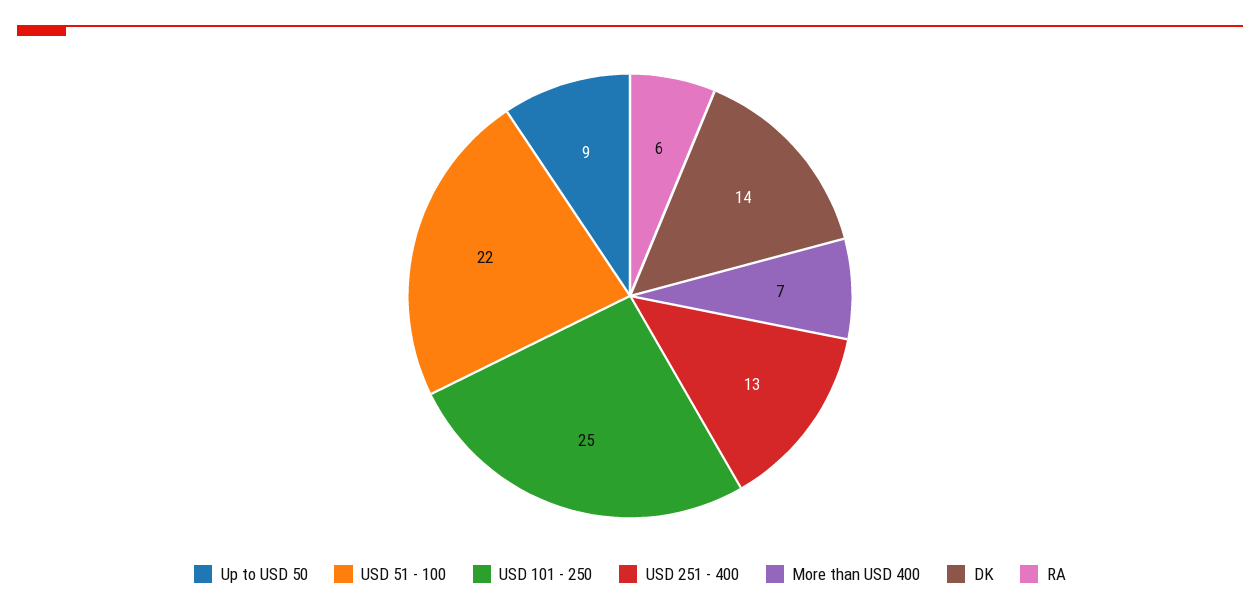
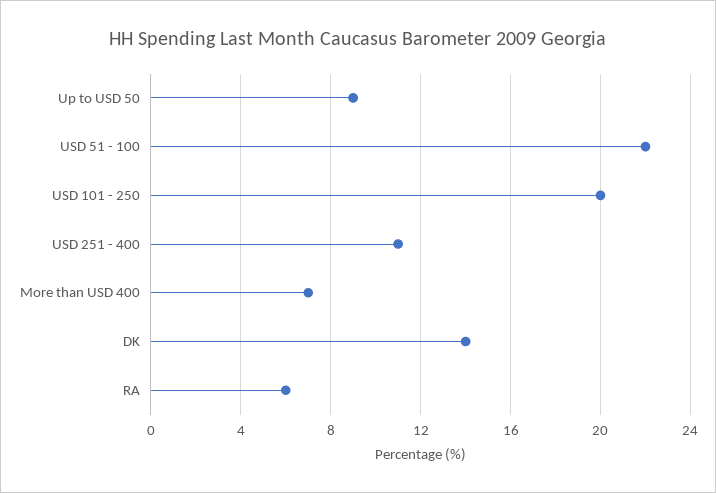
USD 101 - 250: 25 -> 20
USD 251 - 400: 13 -> 11

